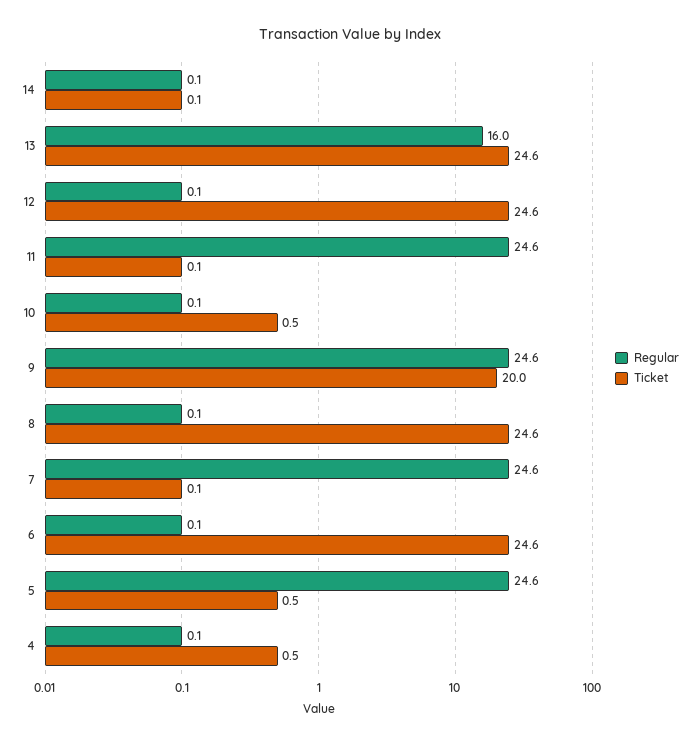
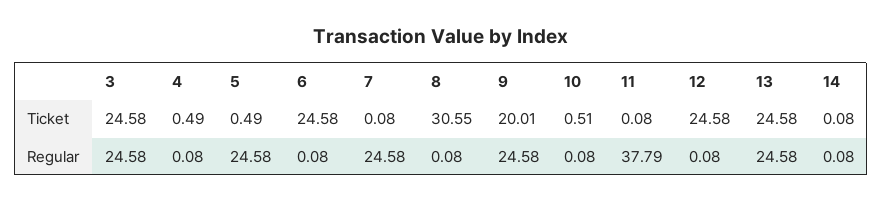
Regular, 13: 16 -> 24.58
Regular, 11: 24.6 -> 37.79
Ticket, 8: 24.6 -> 30.55
Ticket, 3: none -> 24.58
Regular, 3: none -> 24.58

